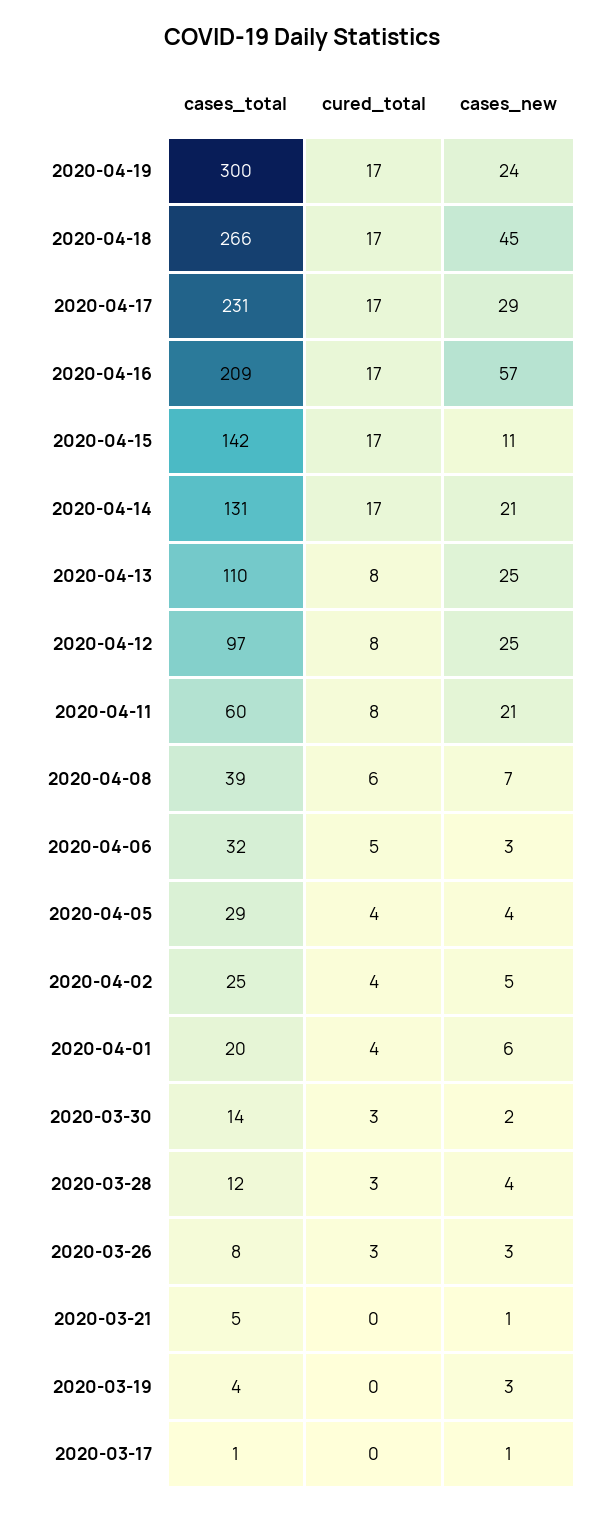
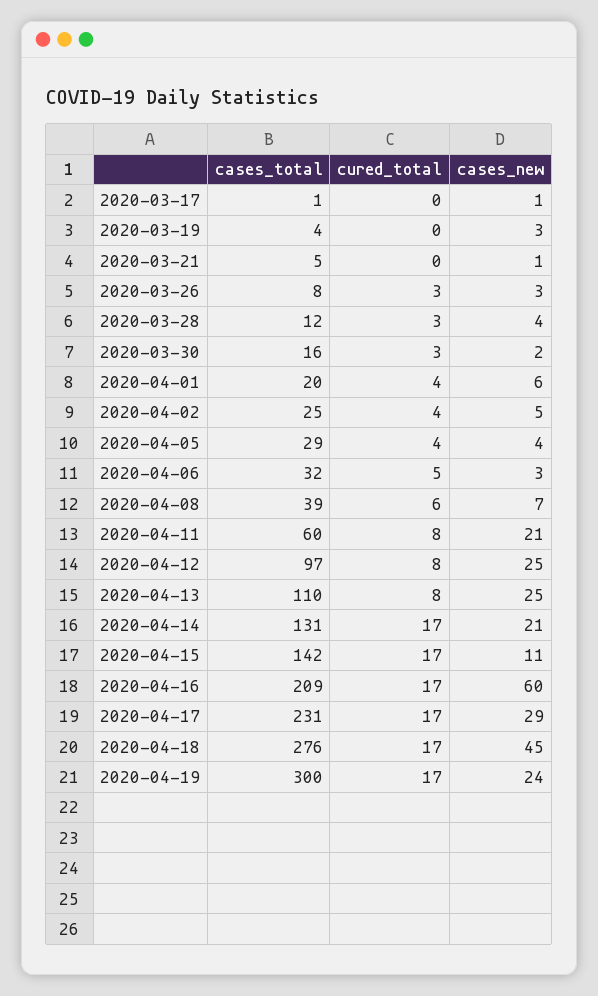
cases_total, 2020-04-18: 266 -> 276
cases_new, 2020-04-16: 57 -> 60
cases_total, 2020-03-30: 14 -> 16

